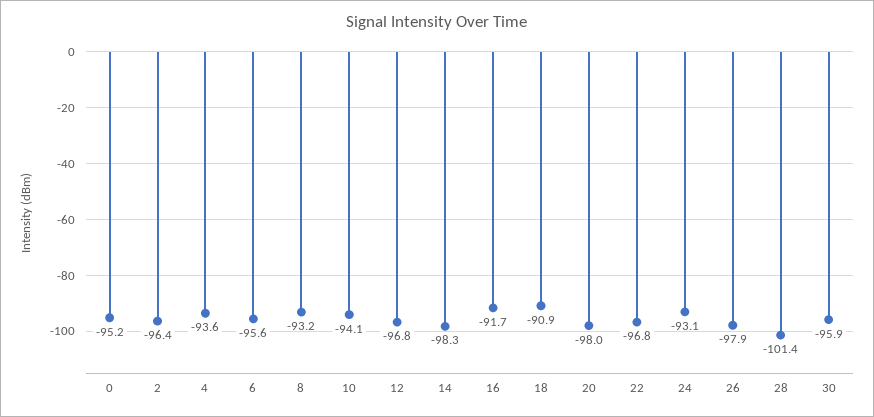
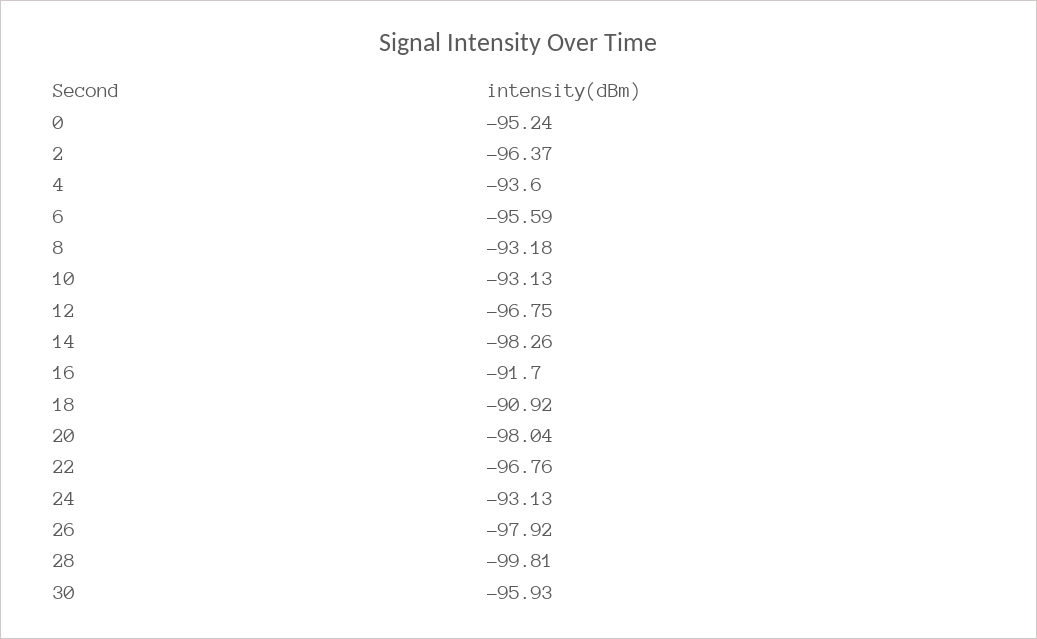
10: -94.1 -> -93.13
28: -101.4 -> -99.81

